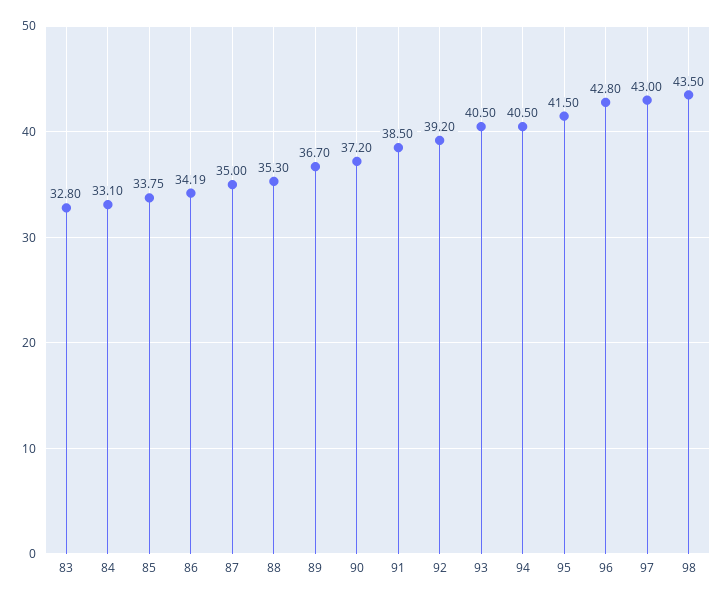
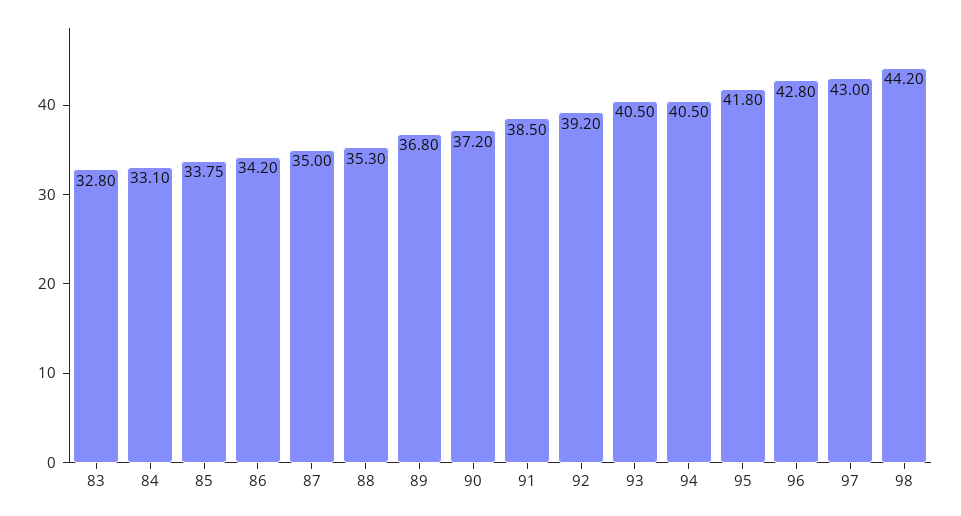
86: 34.19 -> 34.2
89: 36.7 -> 36.8
95: 41.5 -> 41.8
98: 43.5 -> 44.2

